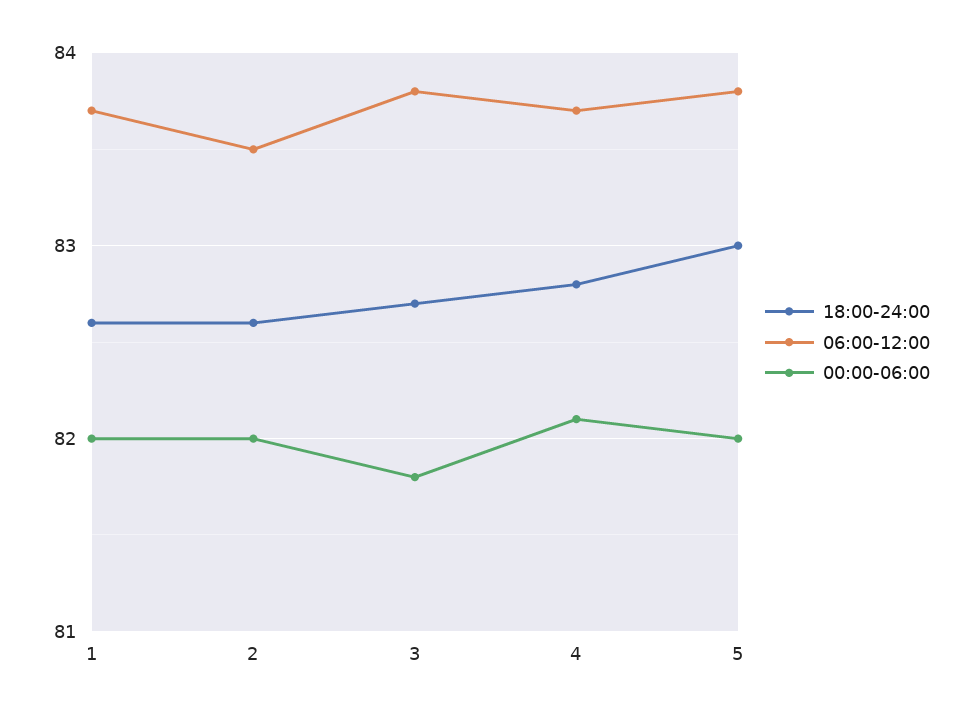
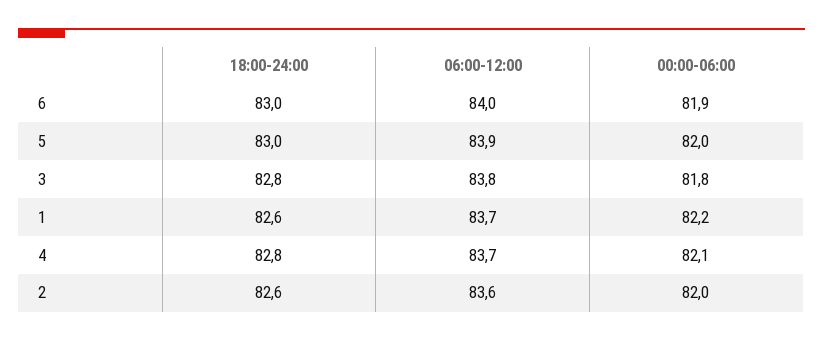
00:00-06:00, 1: 82 -> 82.2
06:00-12:00, 2: 83.5 -> 83.6
18:00-24:00, 3: 82.7 -> 82.8
06:00-12:00, 5: 83.8 -> 83.9
18:00-24:00, 6: none -> 83
06:00-12:00, 6: none -> 84
00:00-06:00, 6: none -> 81.9

